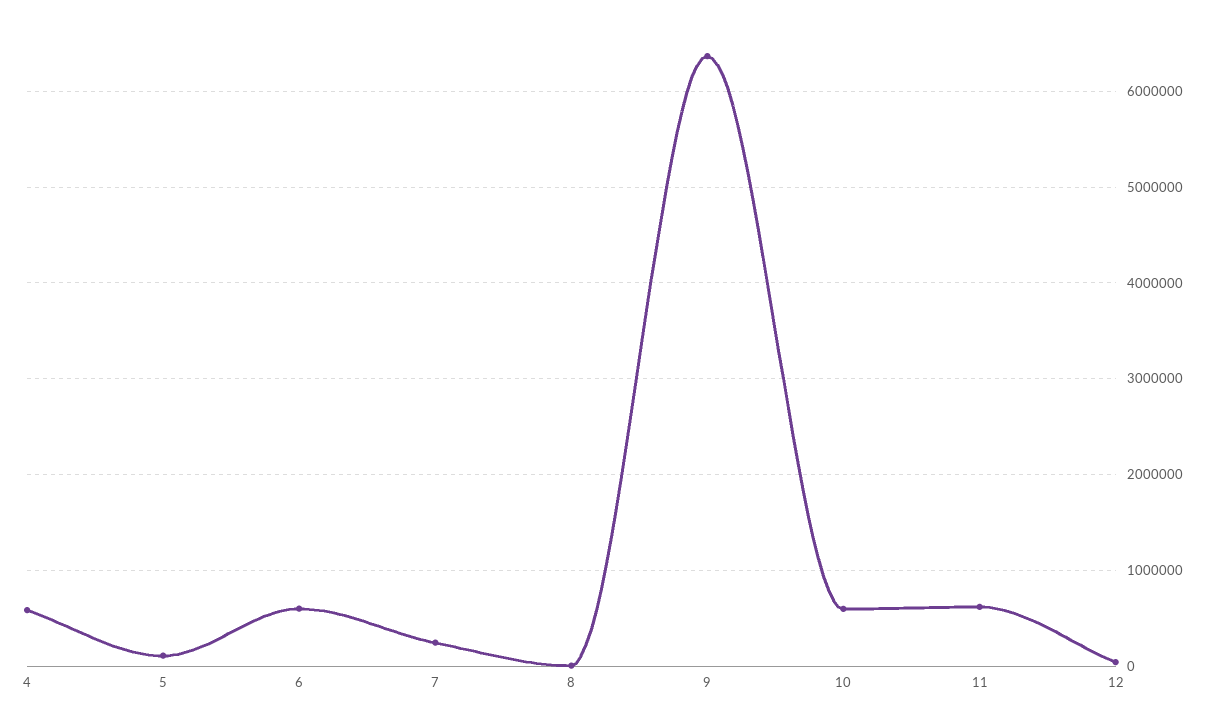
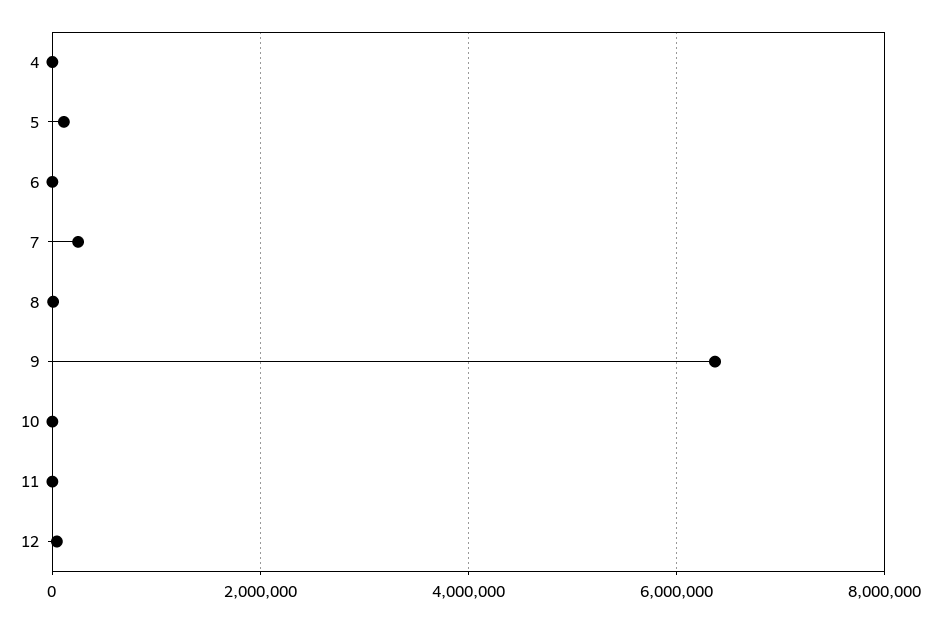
4: 600000 -> 0
6: 600000 -> 0
10: 600000 -> 0
11: 600000 -> 0

